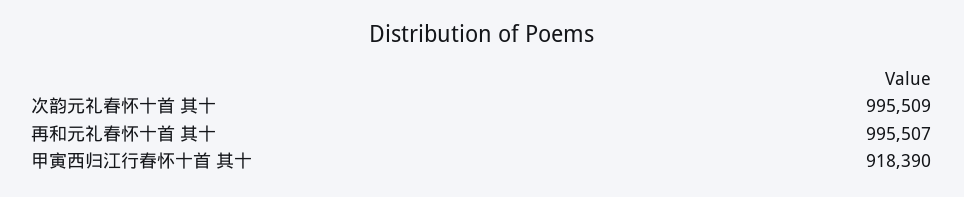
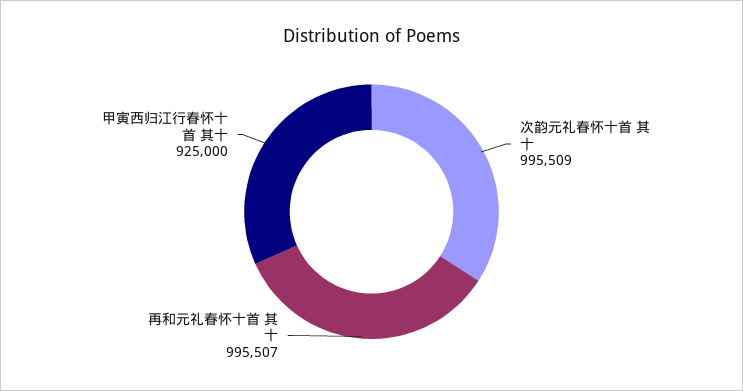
甲寅西归江行春怀十首 其十: 918390 -> 925000

